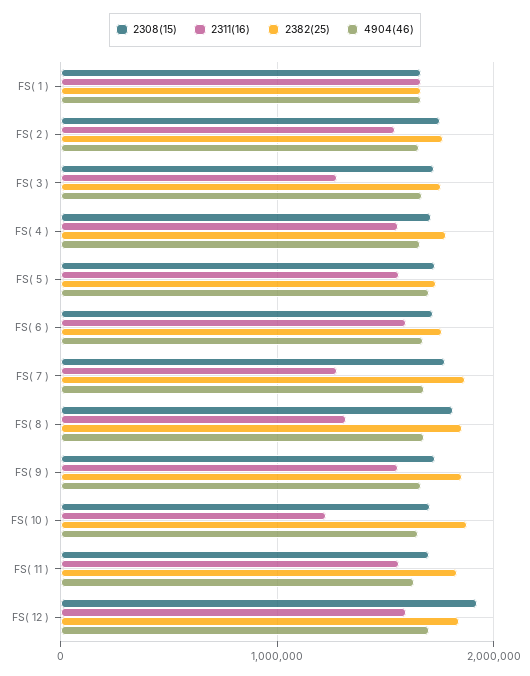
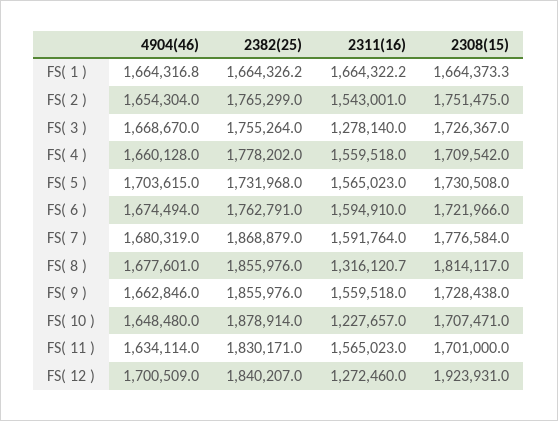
2311(16), FS( 7 ): 1300000 -> 1591764
2311(16), FS( 12 ): 1600000 -> 1272460

